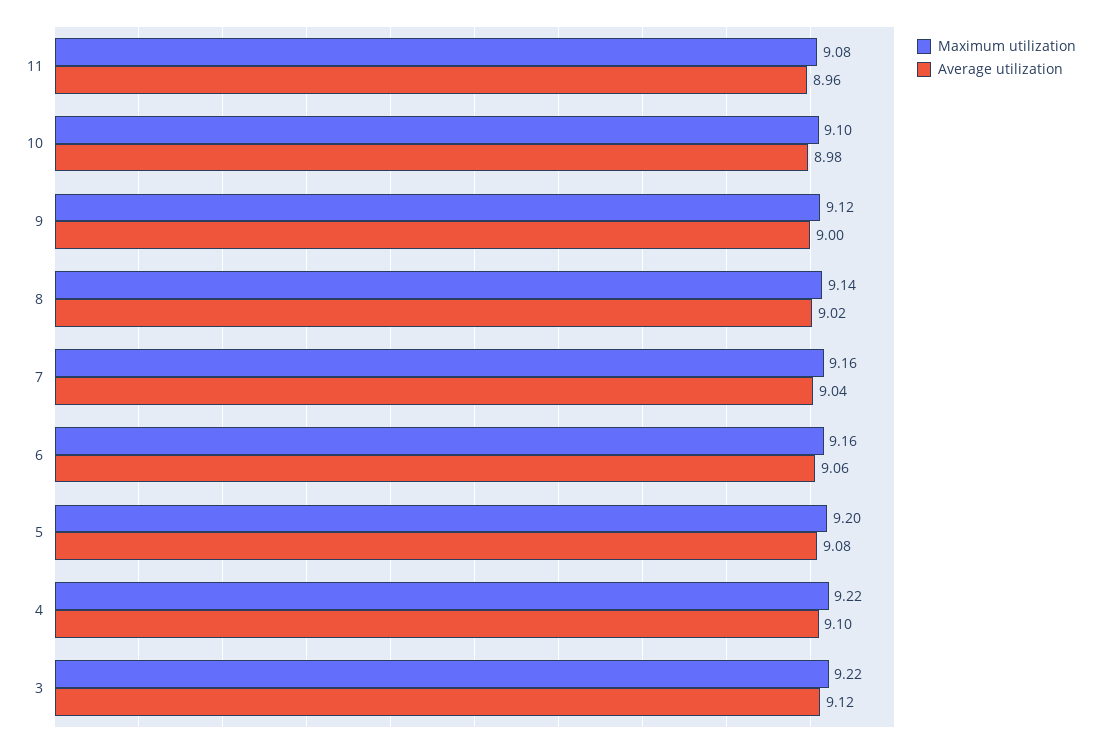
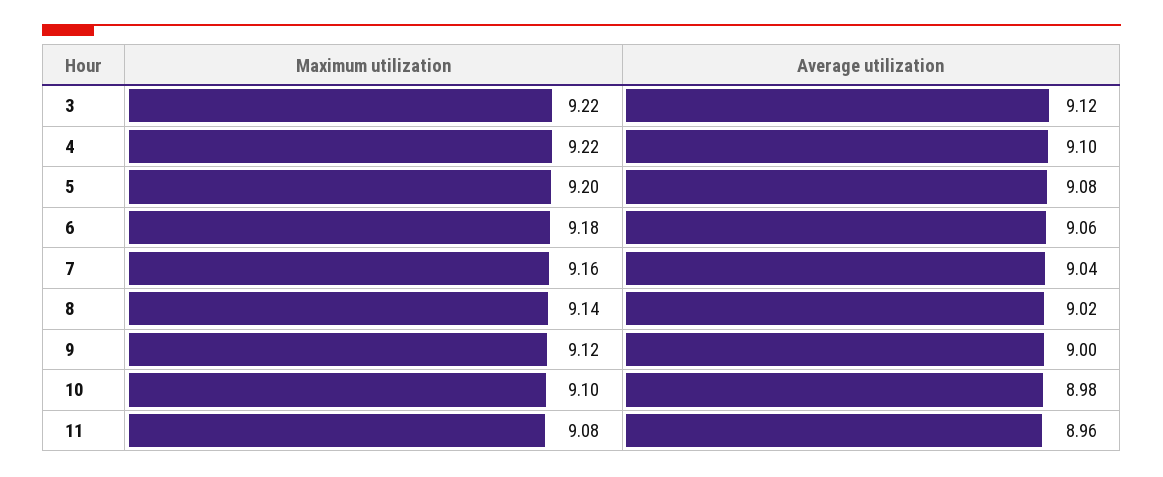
Maximum utilization, 6: 9.16 -> 9.18

